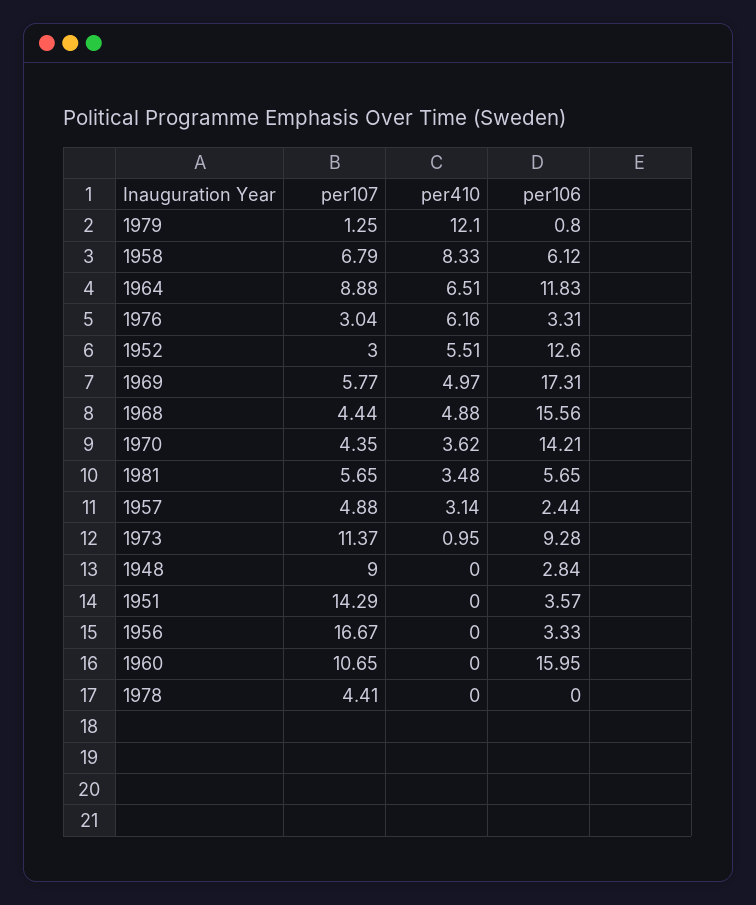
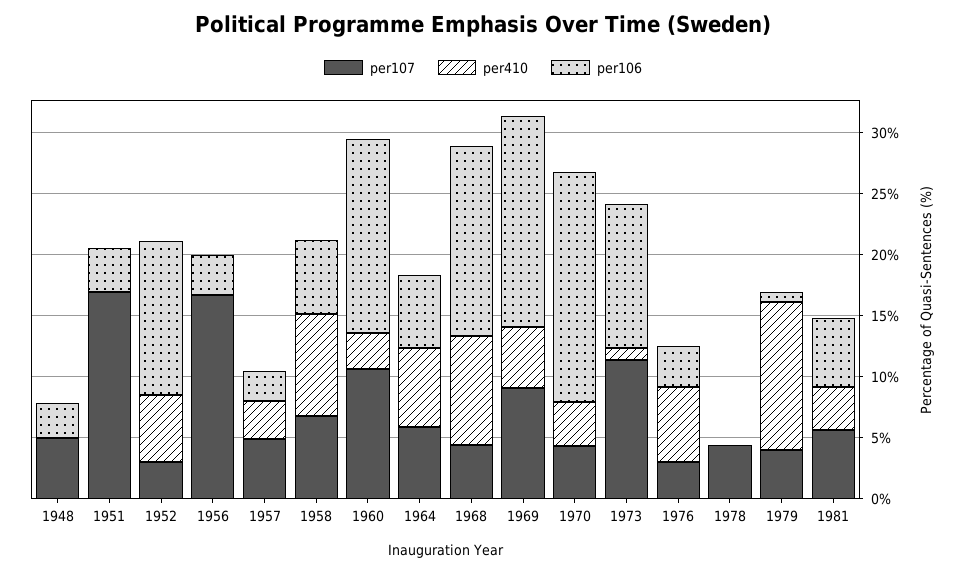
per107, 1979: 1.25 -> 4
per107, 1964: 8.88 -> 6
per106, 1964: 11.83 -> 6
per107, 1969: 5.77 -> 9
per410, 1968: 4.88 -> 9
per106, 1970: 14.21 -> 19
per106, 1973: 9.28 -> 12
per107, 1948: 9 -> 5
per107, 1951: 14.29 -> 17
per410, 1960: 0 -> 3

